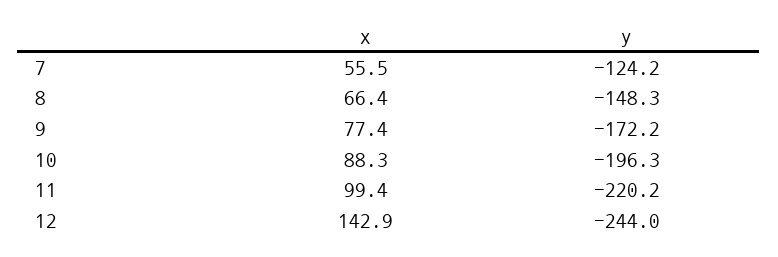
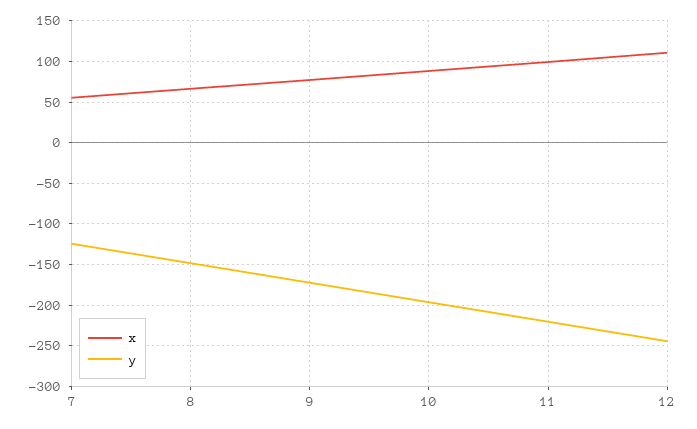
x, 12: 142.9 -> 110

